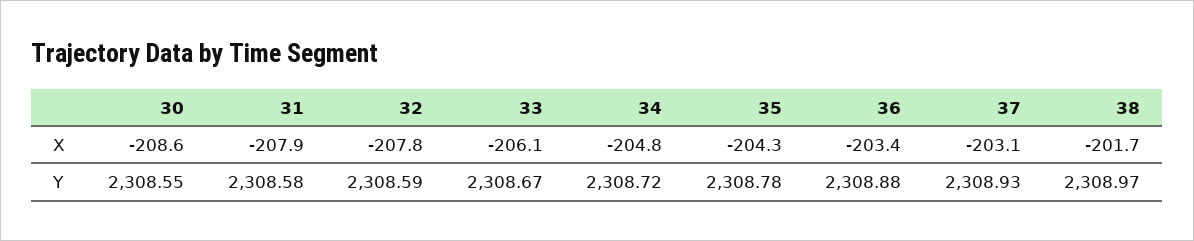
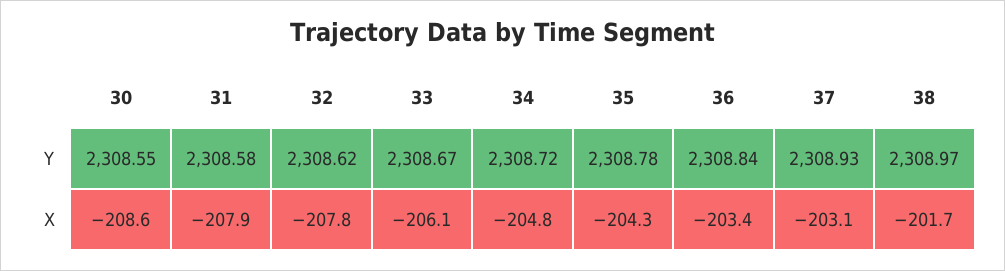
32, Y: 2308.59 -> 2308.62
36, Y: 2308.88 -> 2308.84

